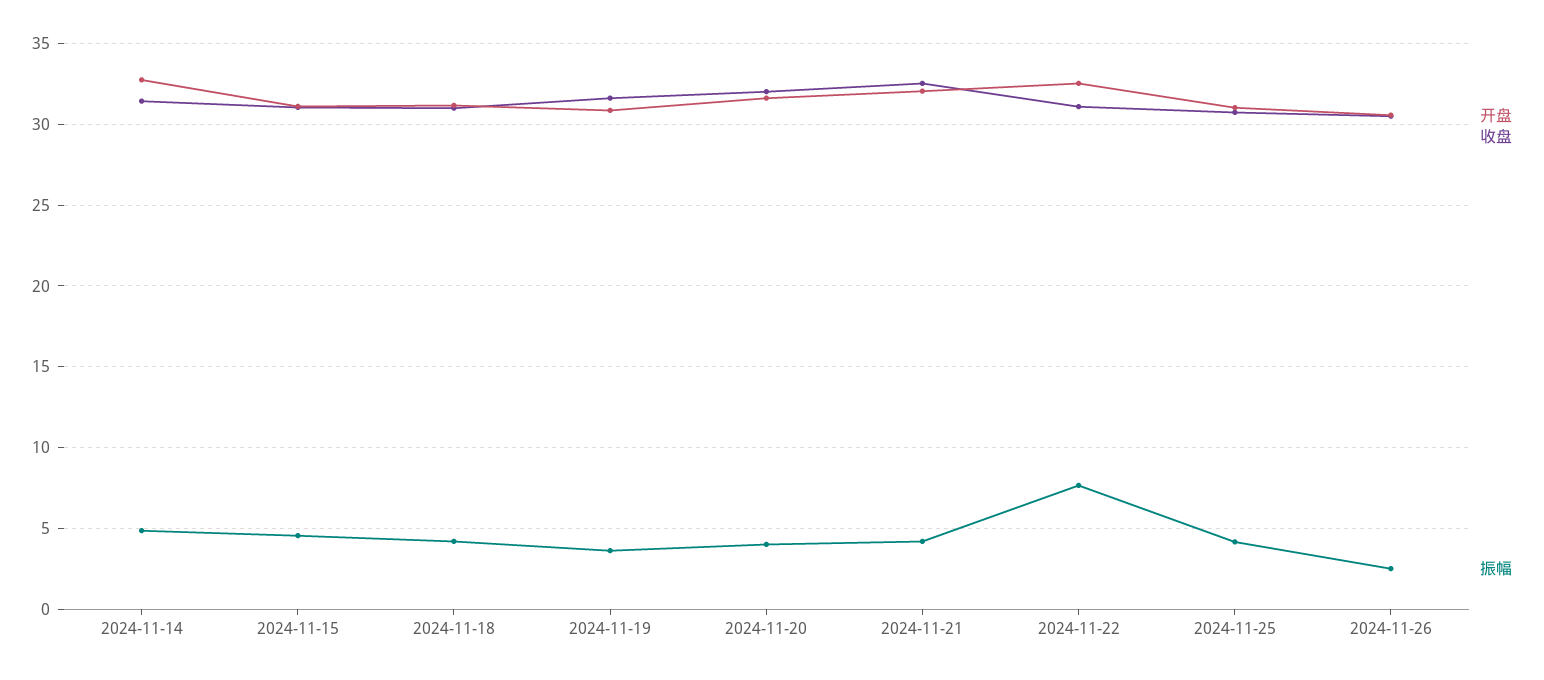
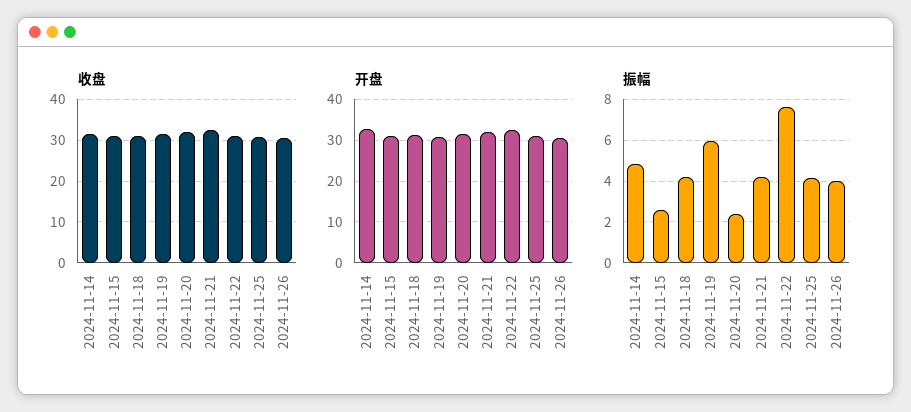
振幅, 2024-11-15: 4.5 -> 2.5
振幅, 2024-11-19: 3.5 -> 6
振幅, 2024-11-20: 4 -> 2.5
振幅, 2024-11-26: 2.5 -> 4

